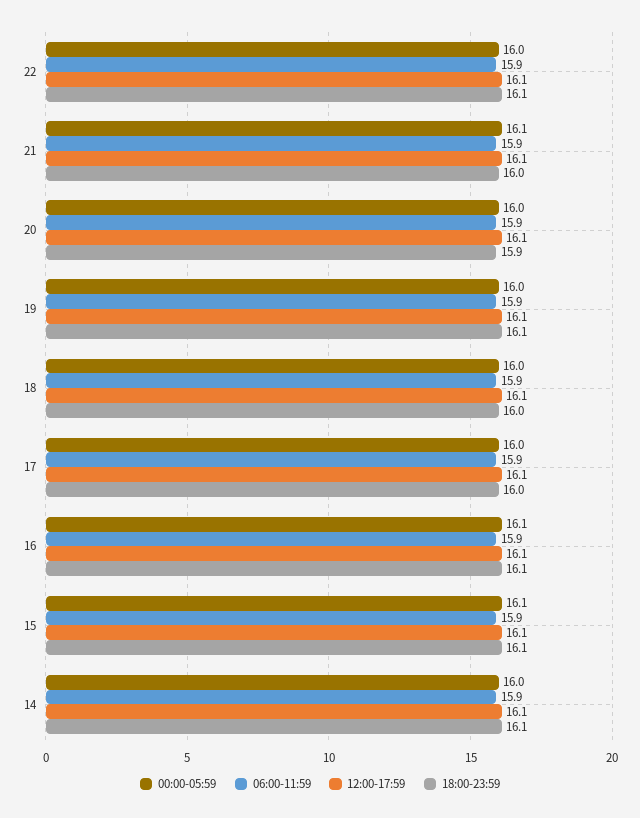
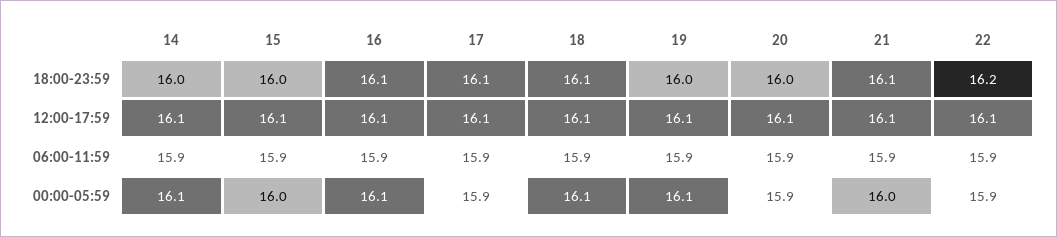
00:00-05:59, 22: 16 -> 15.9
18:00-23:59, 22: 16.1 -> 16.2
00:00-05:59, 21: 16.1 -> 16
18:00-23:59, 21: 16 -> 16.1
00:00-05:59, 20: 16 -> 15.9
18:00-23:59, 20: 15.9 -> 16
00:00-05:59, 19: 16 -> 16.1
18:00-23:59, 19: 16.1 -> 16
00:00-05:59, 18: 16 -> 16.1
18:00-23:59, 18: 16 -> 16.1
00:00-05:59, 17: 16 -> 15.9
18:00-23:59, 17: 16 -> 16.1
00:00-05:59, 15: 16.1 -> 16
18:00-23:59, 15: 16.1 -> 16
00:00-05:59, 14: 16 -> 16.1
18:00-23:59, 14: 16.1 -> 16

